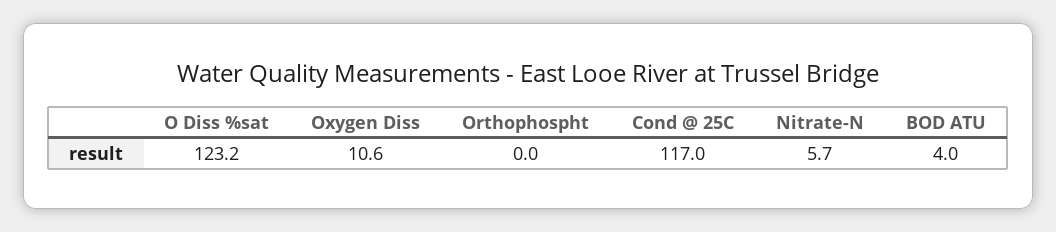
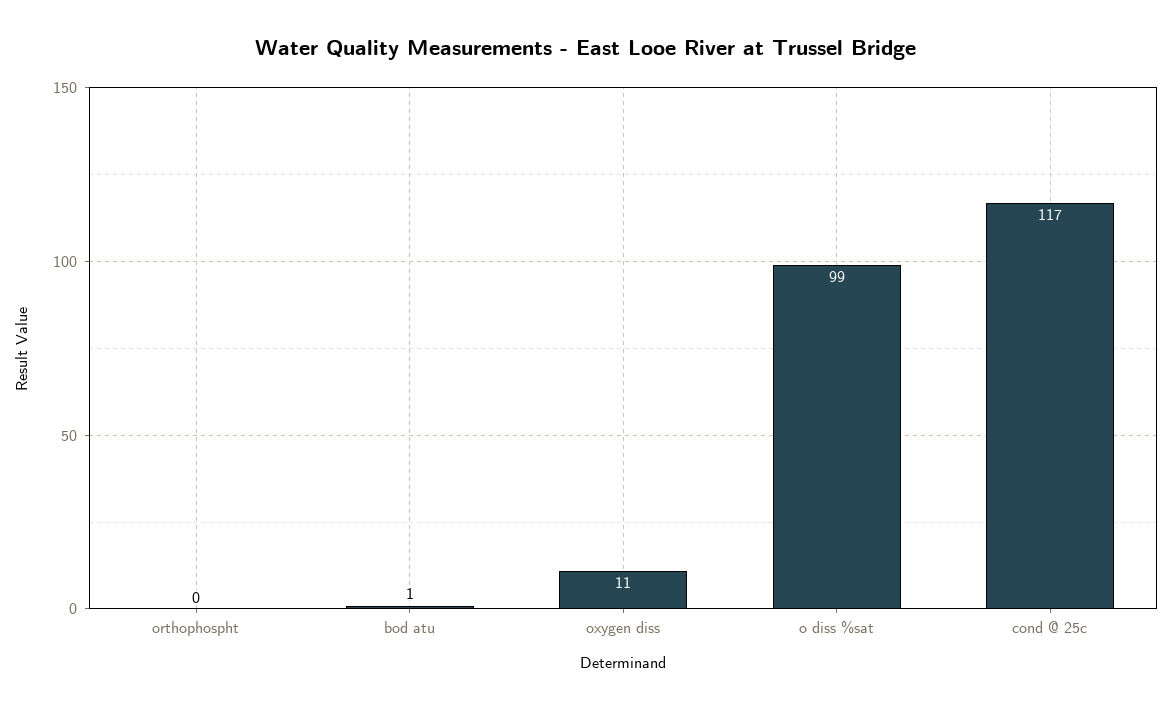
O Diss %sat: 123.2 -> 99
Nitrate-N: 5.7 -> none
BOD ATU: 4 -> 1

